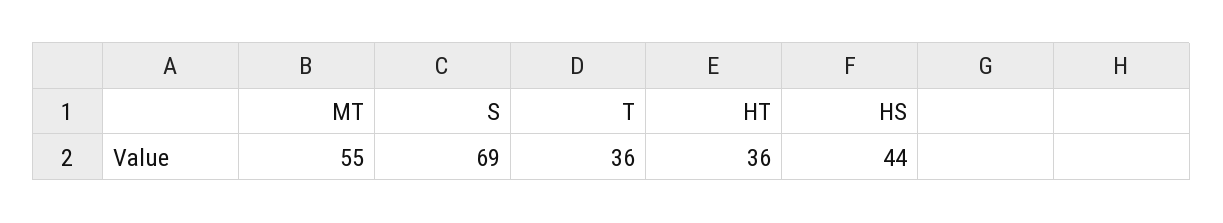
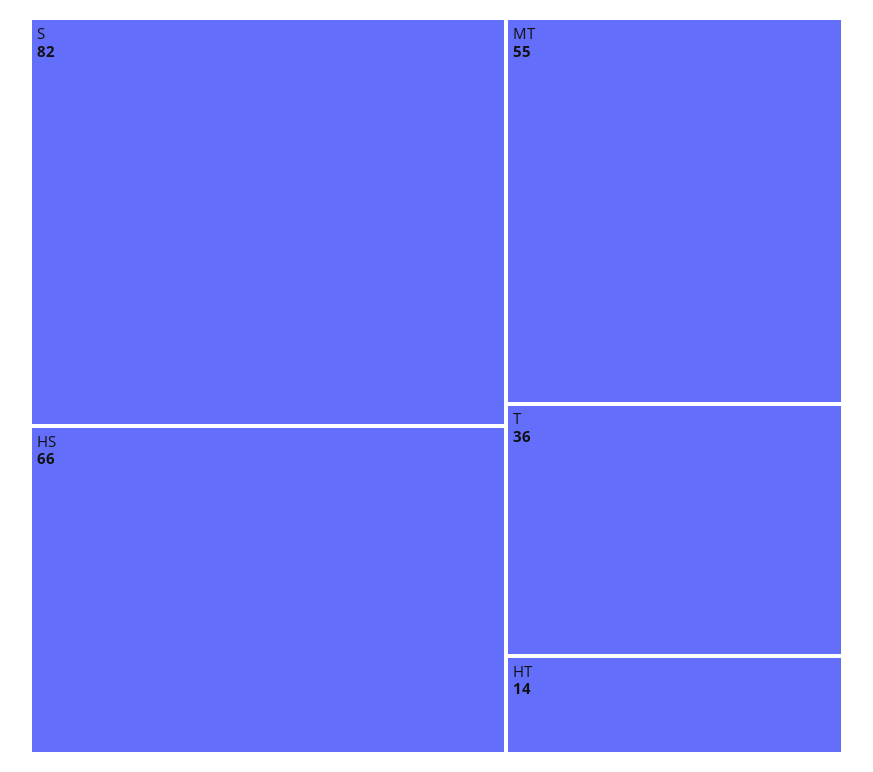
S: 69 -> 82
HT: 36 -> 14
HS: 44 -> 66

